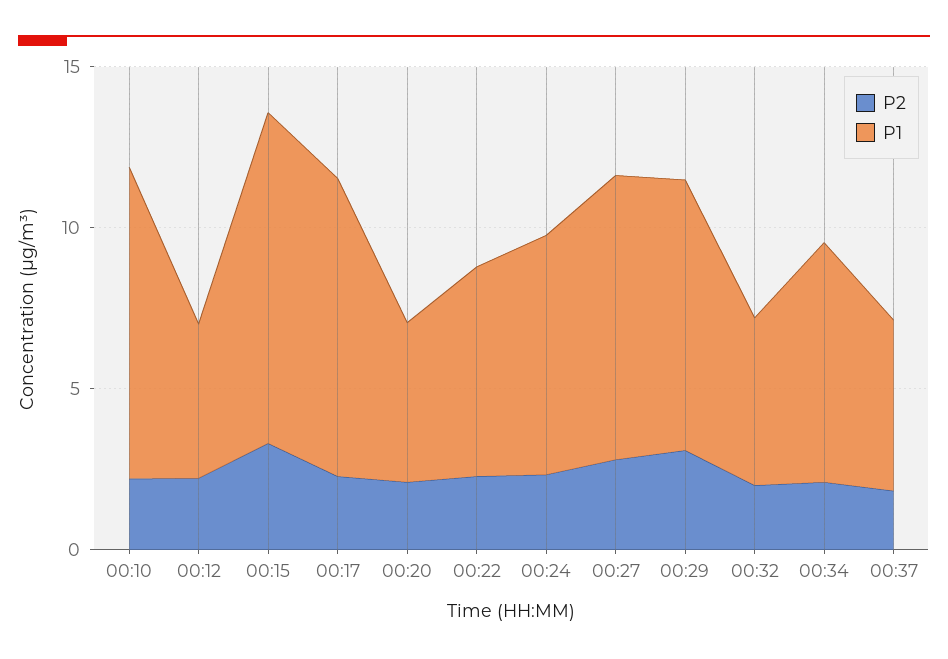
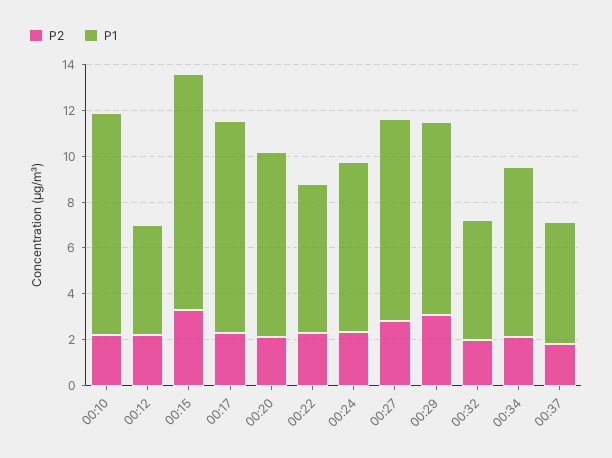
P1, 00:20: 5 -> 8

